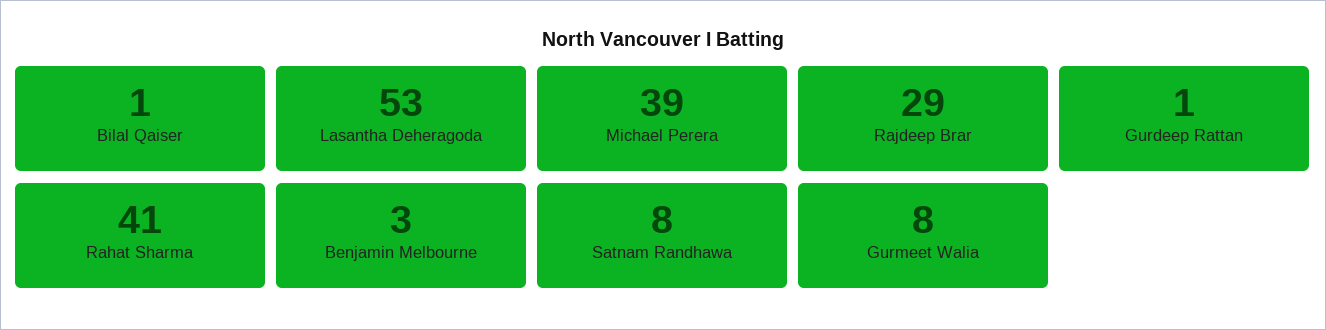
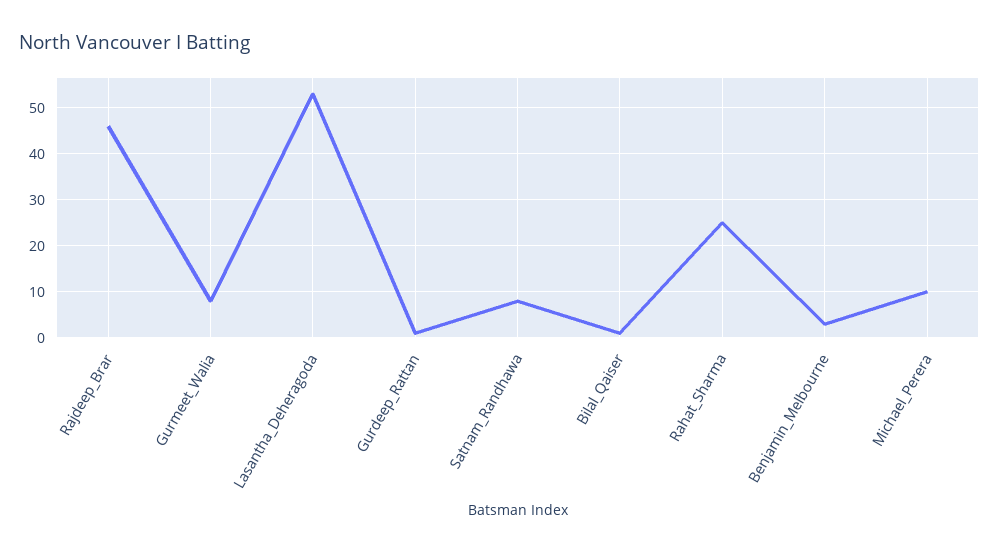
Michael Perera: 39 -> 10
Rajdeep Brar: 29 -> 45
Rahat Sharma: 41 -> 25

